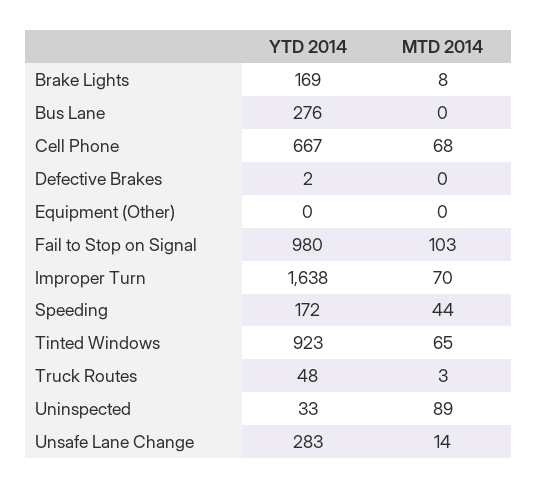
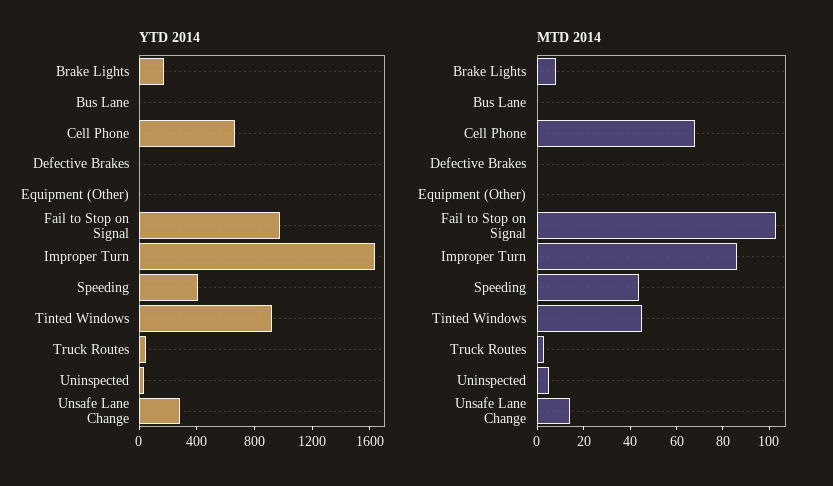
YTD 2014, Bus Lane: 276 -> 0
MTD 2014, Improper Turn: 70 -> 85
YTD 2014, Speeding: 172 -> 400
MTD 2014, Tinted Windows: 65 -> 45
MTD 2014, Uninspected: 89 -> 5

